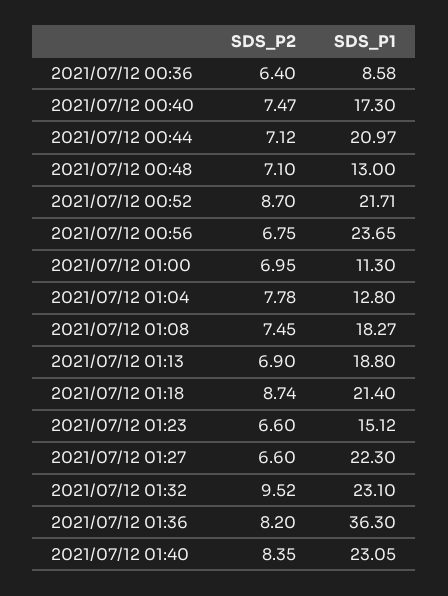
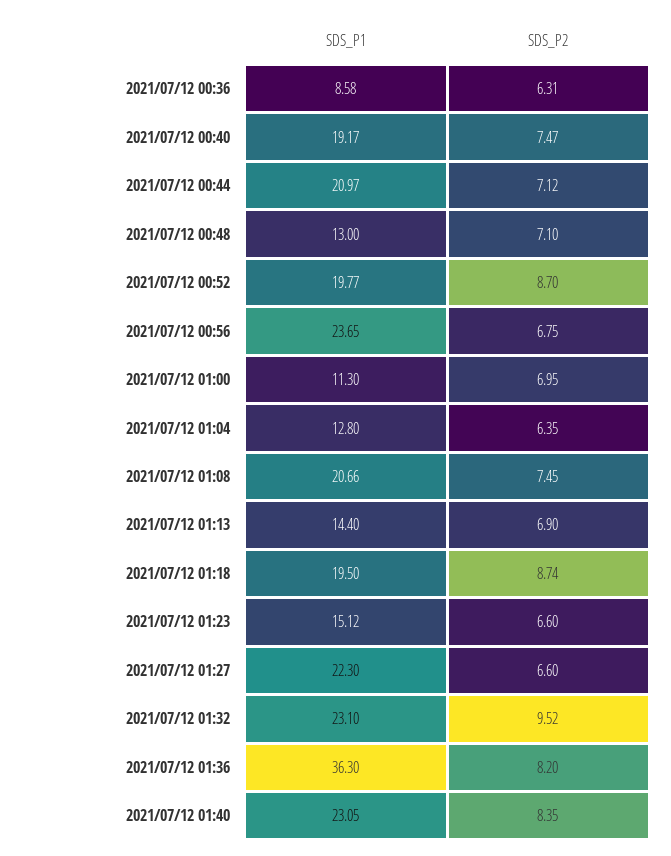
SDS_P2, 2021/07/12 00:36: 6.4 -> 6.31
SDS_P1, 2021/07/12 00:40: 17.3 -> 19.17
SDS_P1, 2021/07/12 00:52: 21.71 -> 19.77
SDS_P2, 2021/07/12 01:04: 7.78 -> 6.35
SDS_P1, 2021/07/12 01:08: 18.27 -> 20.66
SDS_P1, 2021/07/12 01:13: 18.8 -> 14.4
SDS_P1, 2021/07/12 01:18: 21.4 -> 19.5

